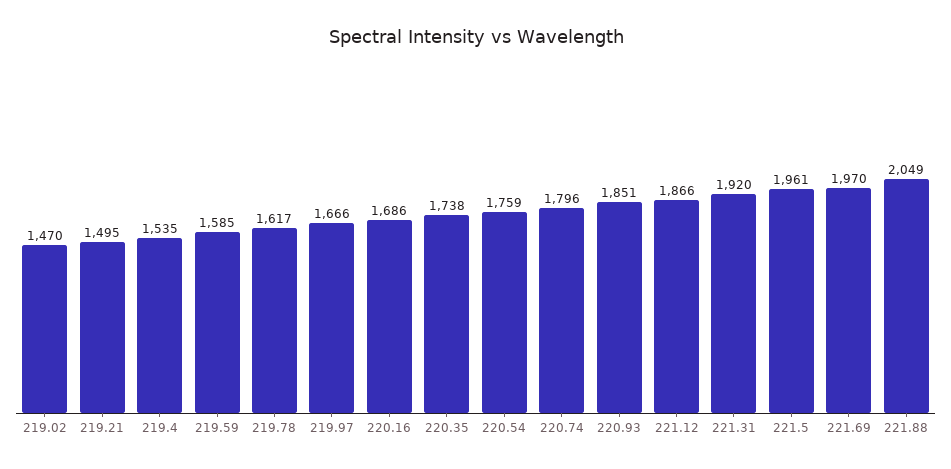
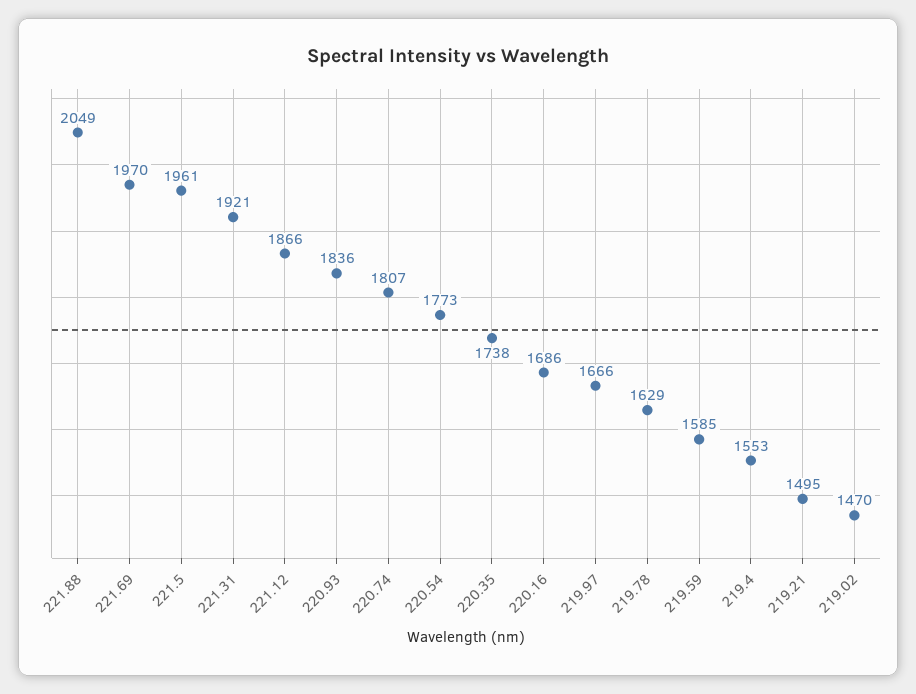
219.4: 1535 -> 1553
219.78: 1617 -> 1629
220.54: 1759 -> 1773
220.74: 1796 -> 1807
220.93: 1851 -> 1836
221.31: 1920 -> 1921

